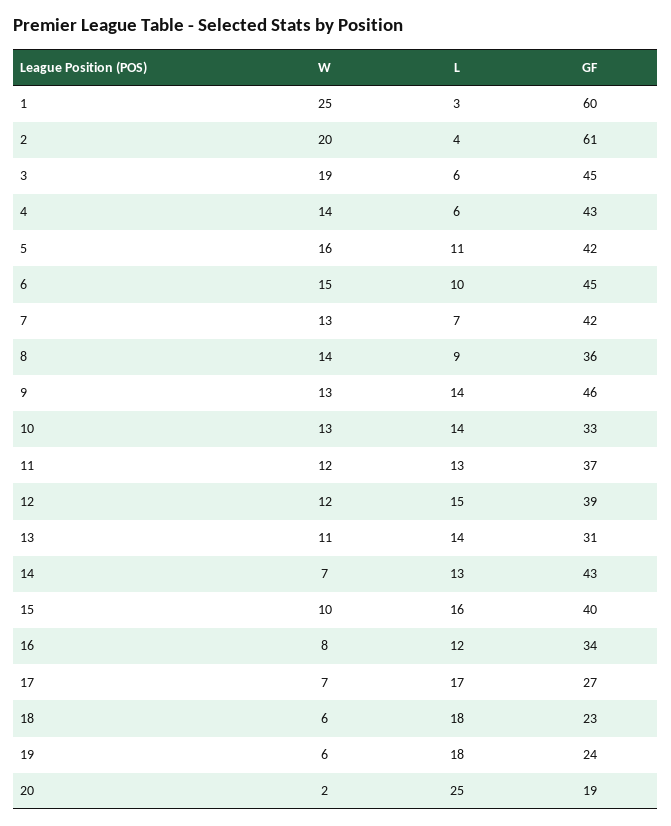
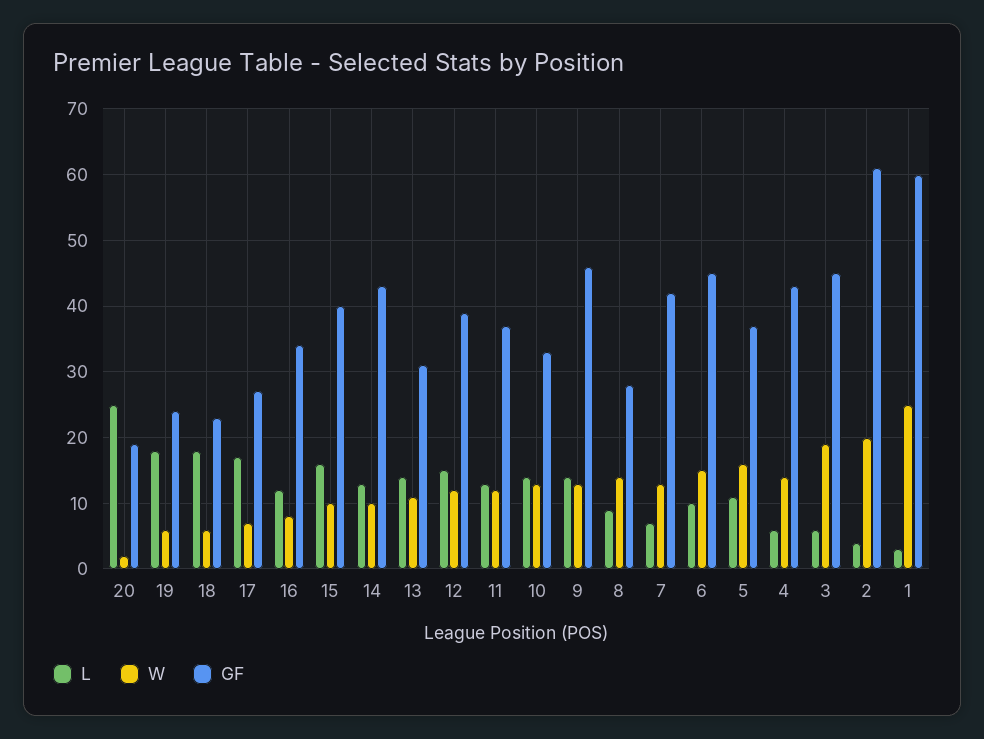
GF, 5: 42 -> 37
GF, 8: 36 -> 28
W, 14: 7 -> 10

